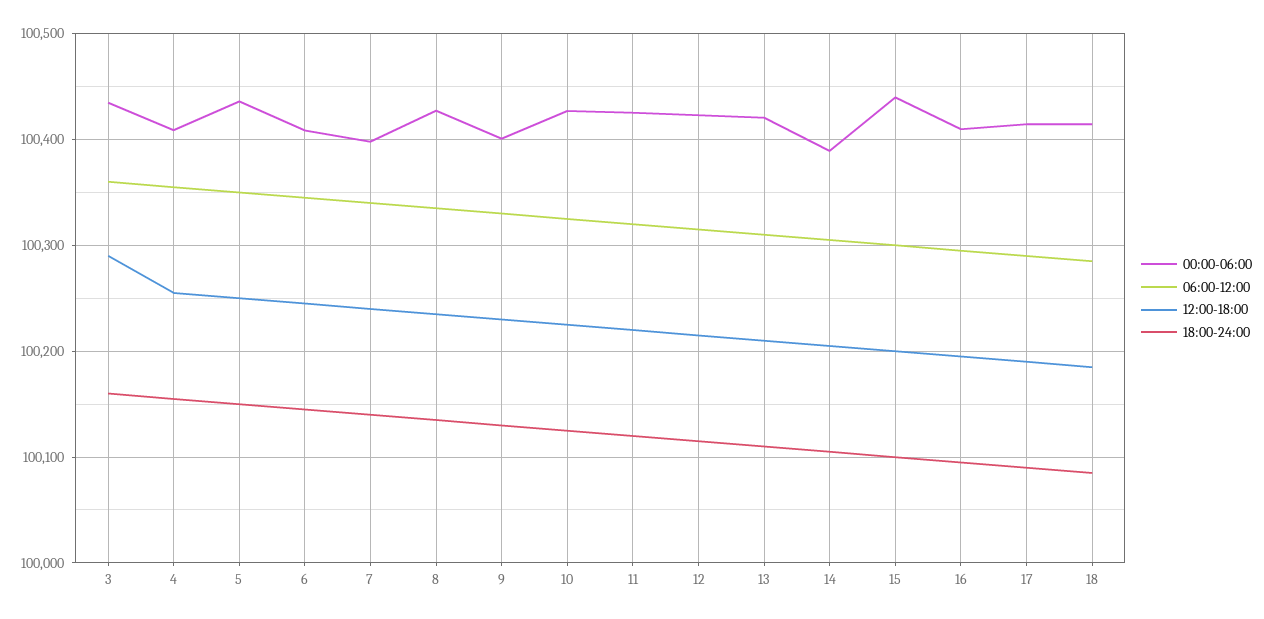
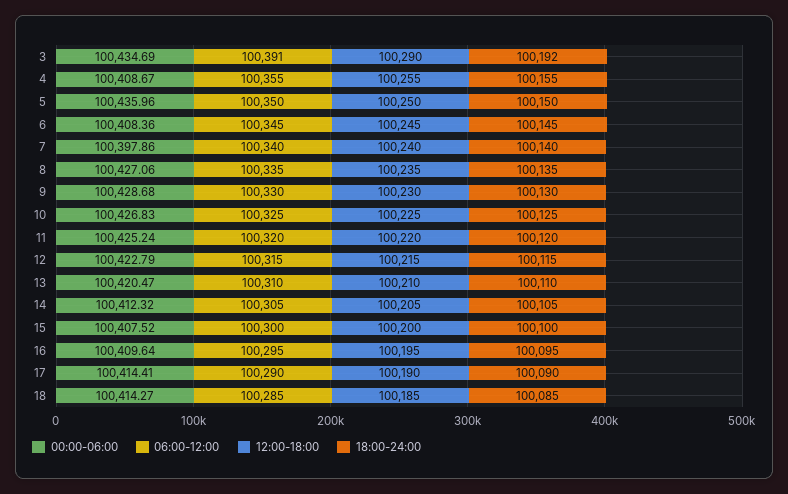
06:00-12:00, 3: 100360 -> 100391
18:00-24:00, 3: 100160 -> 100192
00:00-06:00, 9: 100400 -> 100428.68
00:00-06:00, 14: 100390 -> 100412.32
00:00-06:00, 15: 100440 -> 100407.52

